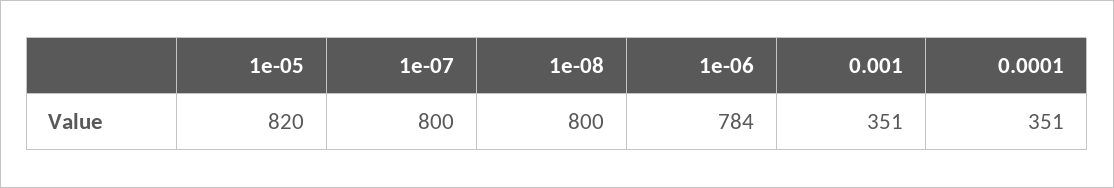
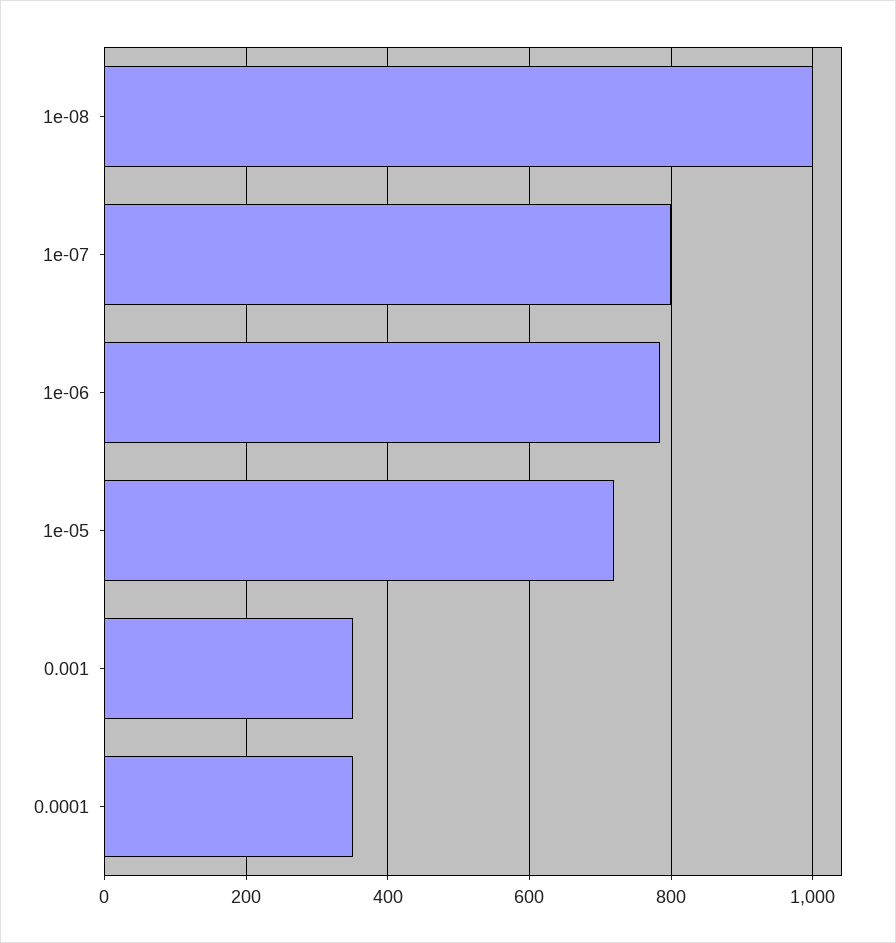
1e-05: 820 -> 720
1e-08: 800 -> 1000

